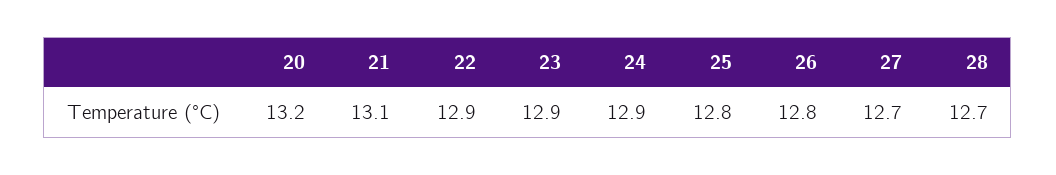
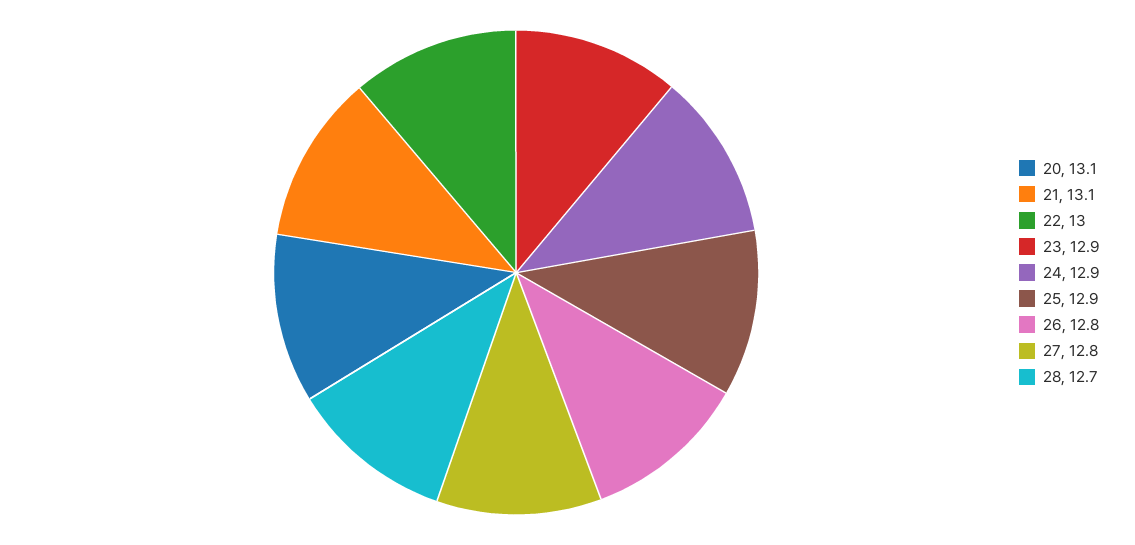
20: 13.2 -> 13.1
22: 12.9 -> 13
25: 12.8 -> 12.9
27: 12.7 -> 12.8

